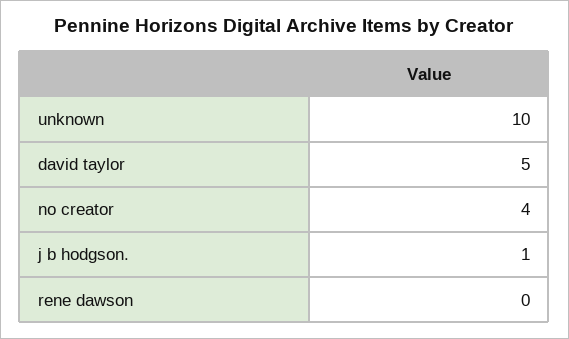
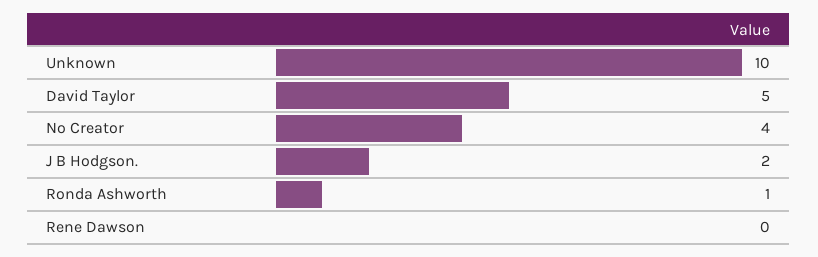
j b hodgson.: 1 -> 2
Ronda Ashworth: none -> 1

